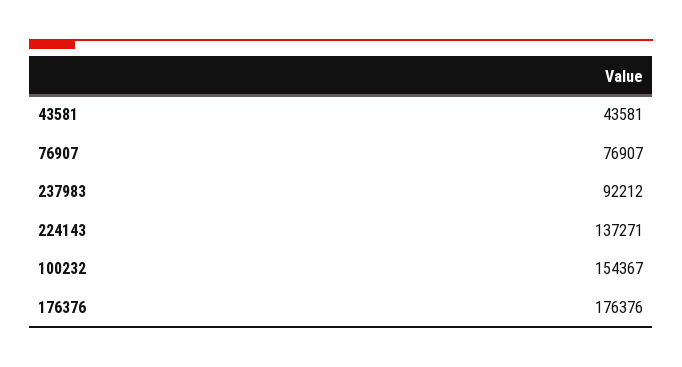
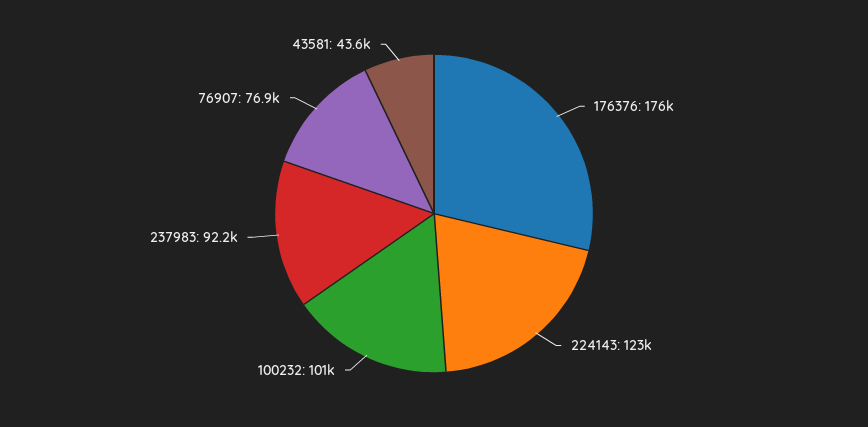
224143: 137271 -> 123000
100232: 154367 -> 101000

